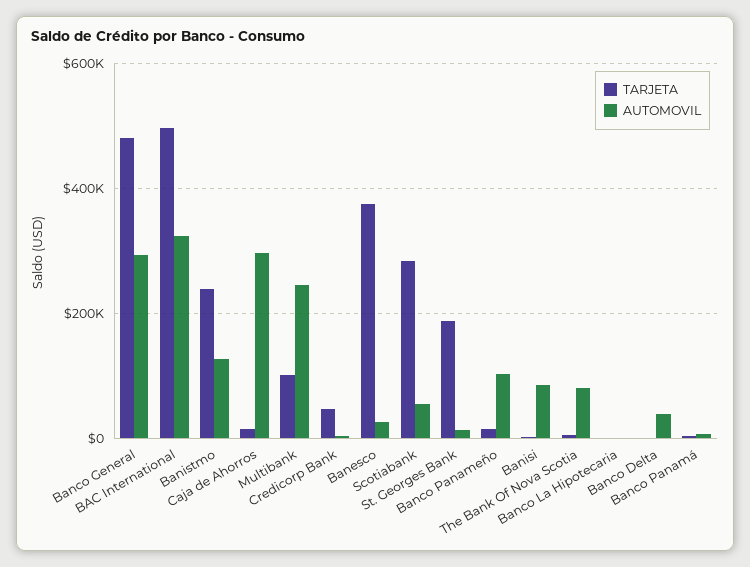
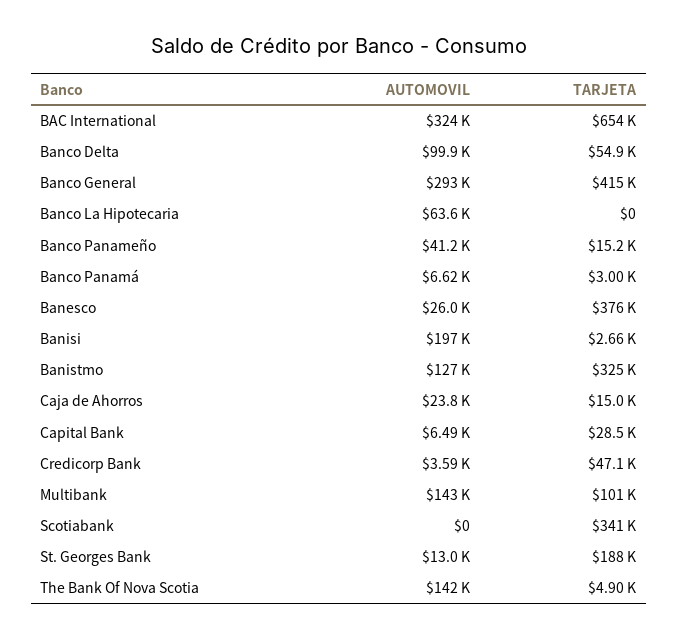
TARJETA, Banco General: 480000 -> 415000
TARJETA, BAC International: 500000 -> 654000
TARJETA, Banistmo: 240000 -> 325000
AUTOMOVIL, Caja de Ahorros: 300000 -> 23800
AUTOMOVIL, Multibank: 240000 -> 143000
TARJETA, Scotiabank: 280000 -> 341000
AUTOMOVIL, Scotiabank: 60000 -> 0
AUTOMOVIL, Banco Panameño: 100000 -> 41200
AUTOMOVIL, Banisi: 80000 -> 197000
AUTOMOVIL, The Bank Of Nova Scotia: 80000 -> 142000
AUTOMOVIL, Banco La Hipotecaria: 0 -> 63600
TARJETA, Banco Delta: 0 -> 54900
AUTOMOVIL, Banco Delta: 40000 -> 99900
AUTOMOVIL, Capital Bank: none -> 6490
TARJETA, Capital Bank: none -> 28500

